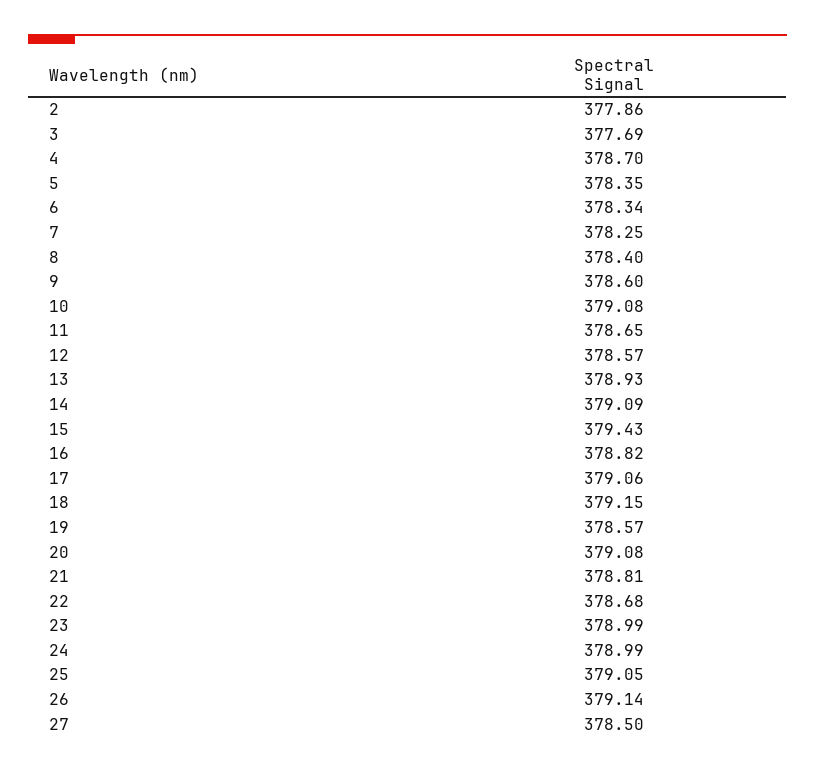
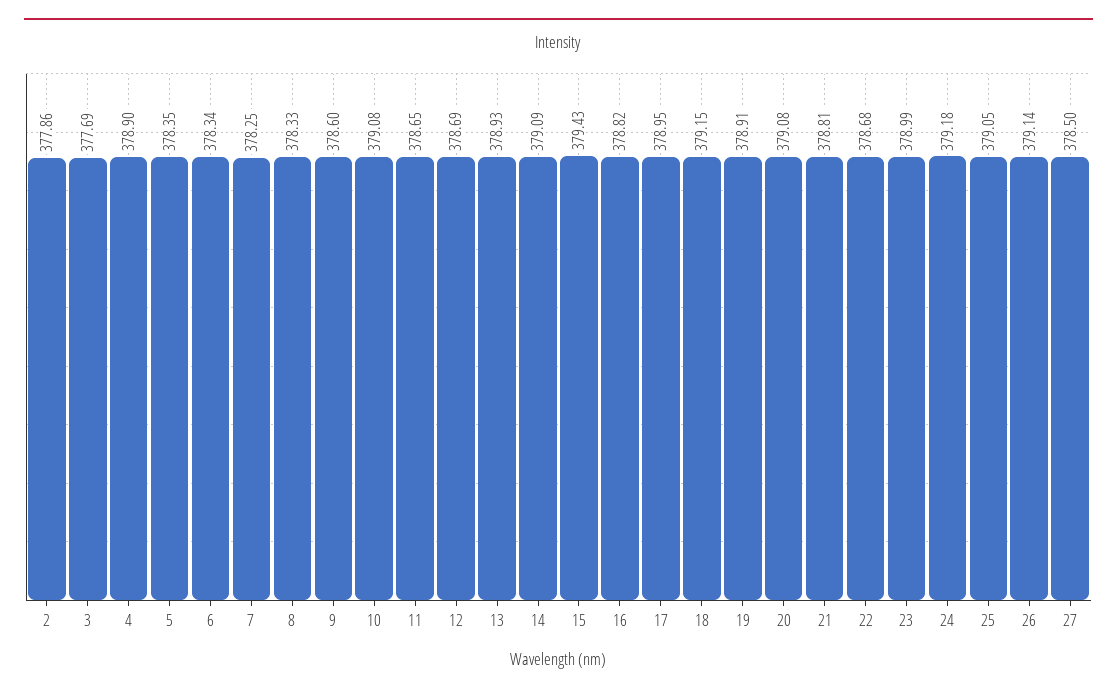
4: 378.7 -> 378.9
8: 378.4 -> 378.33
12: 378.57 -> 378.69
17: 379.06 -> 378.95
19: 378.57 -> 378.91
24: 378.99 -> 379.18

